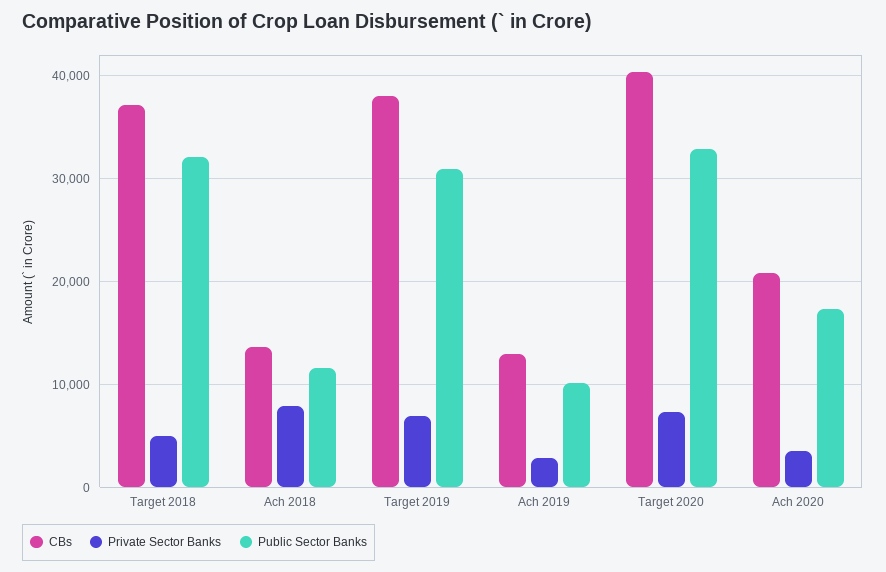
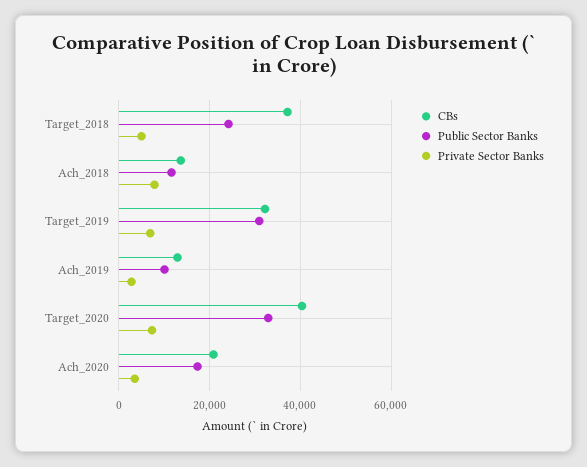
Public Sector Banks, Target 2018: 32000 -> 24000
CBs, Target 2019: 38000 -> 32000

